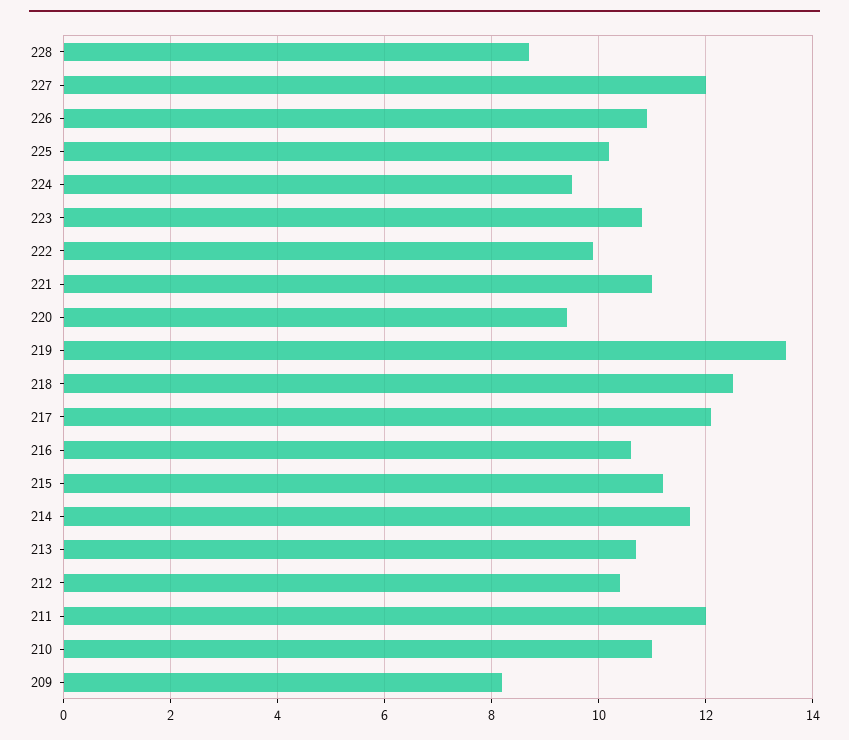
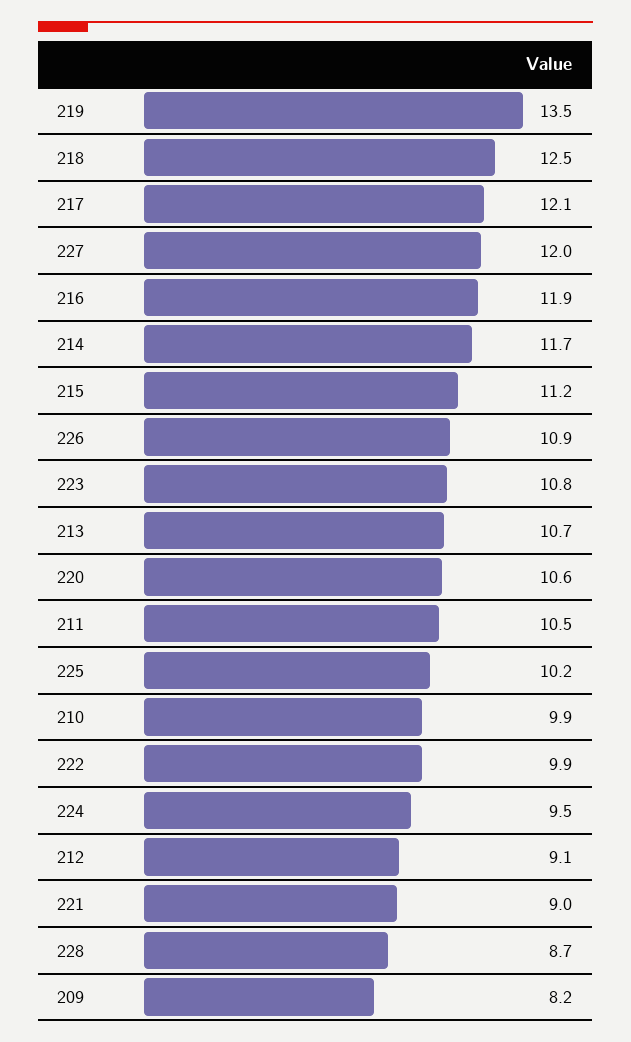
221: 11 -> 9
220: 9.5 -> 10.6
216: 10.5 -> 11.9
212: 10.5 -> 9.1
211: 12 -> 10.5
210: 11 -> 9.9

